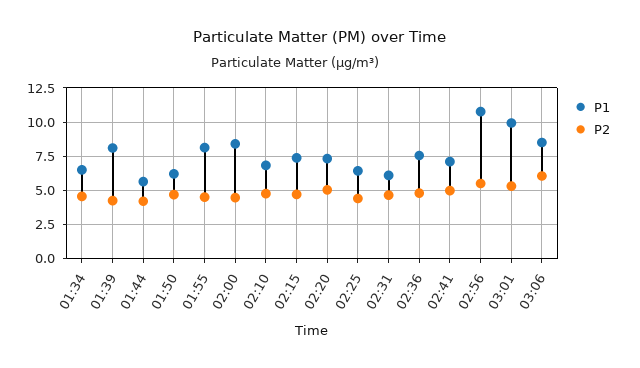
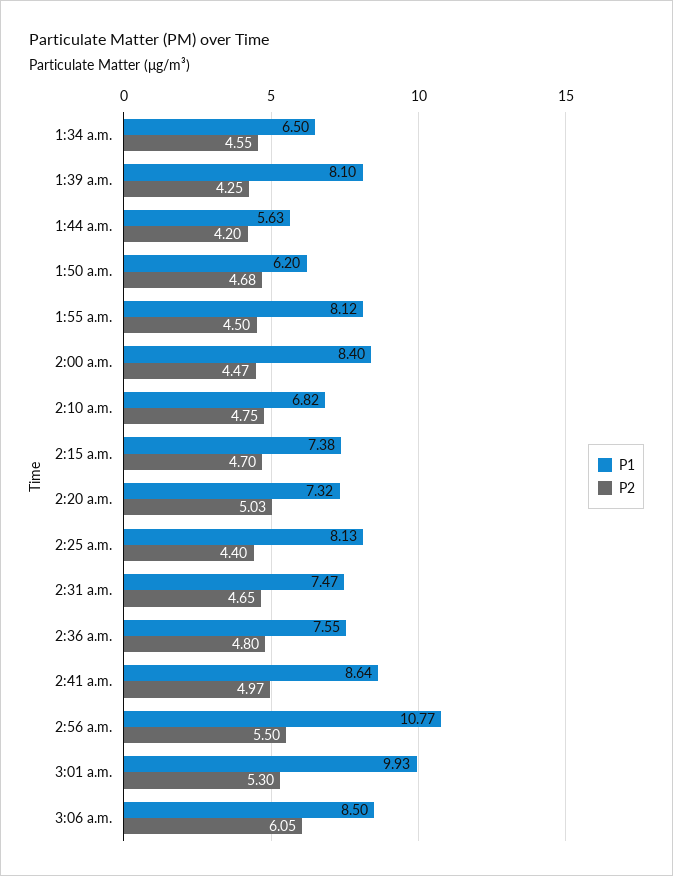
P1, 02:25: 6.5 -> 8.13
P1, 02:31: 6 -> 7.47
P1, 02:41: 7 -> 8.64

